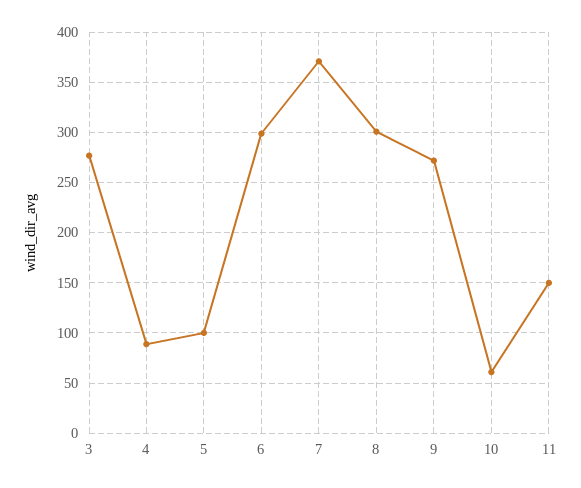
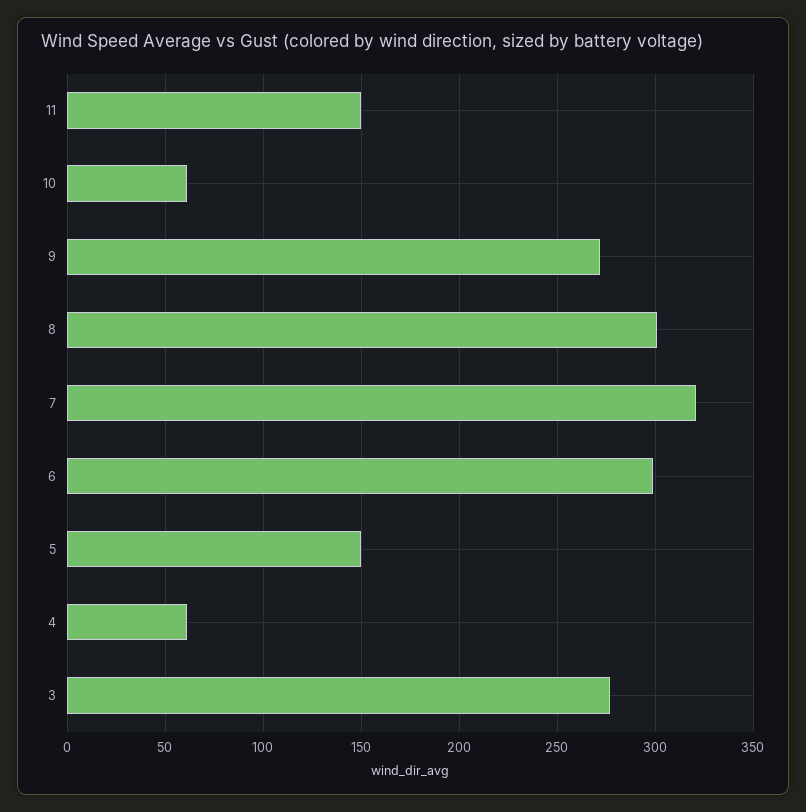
4: 90 -> 60
5: 100 -> 150
7: 370 -> 320

